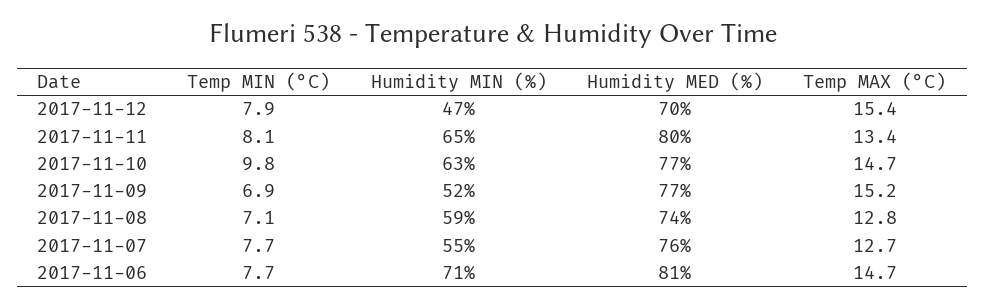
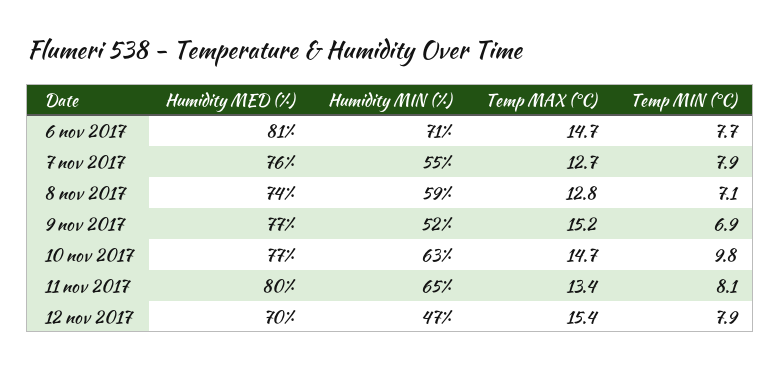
Temp MIN (°C), 2017-11-07: 7.7 -> 7.9

